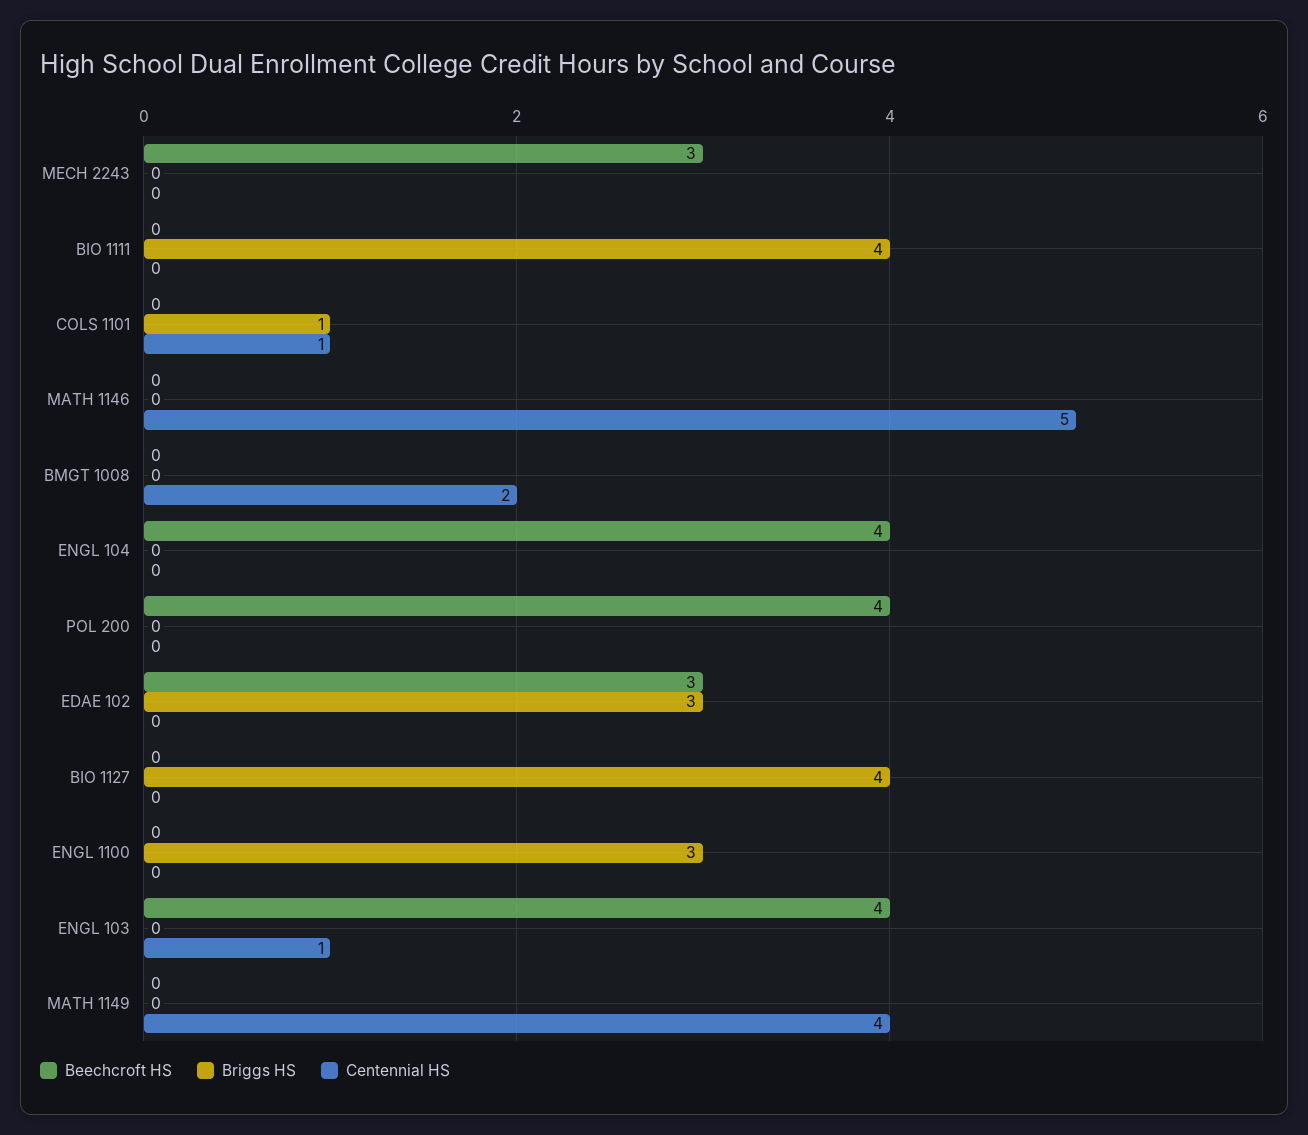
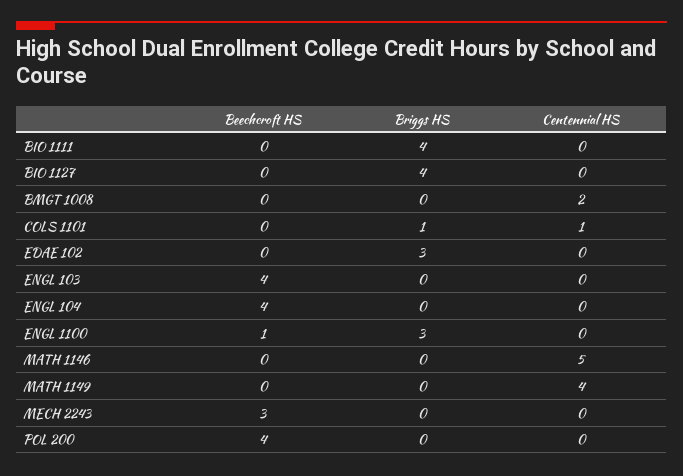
Beechcroft HS, EDAE 102: 3 -> 0
Beechcroft HS, ENGL 1100: 0 -> 1
Centennial HS, ENGL 103: 1 -> 0

